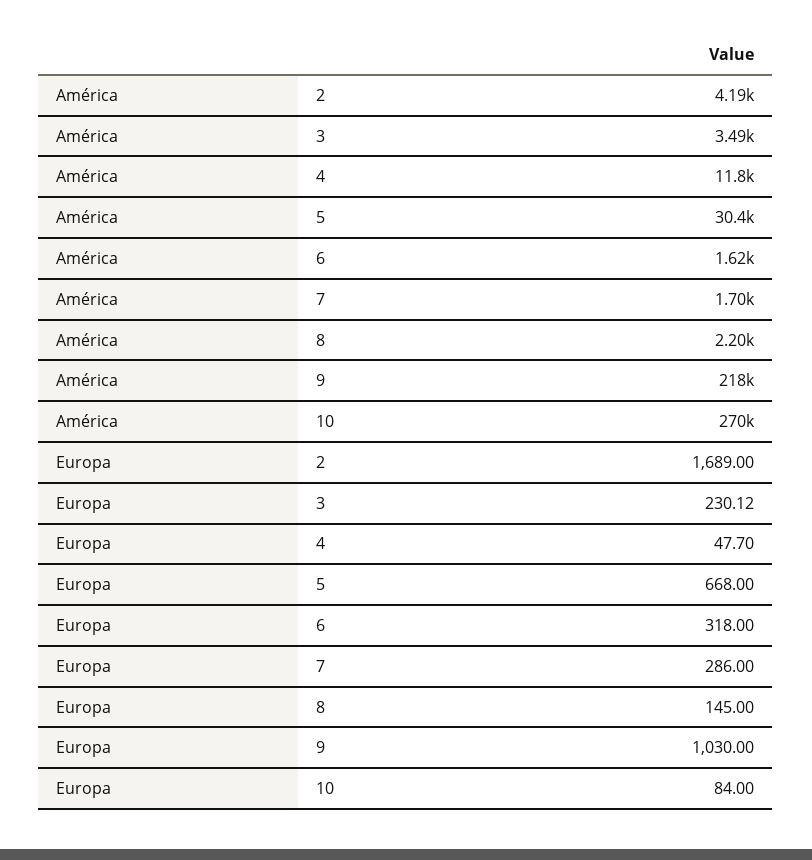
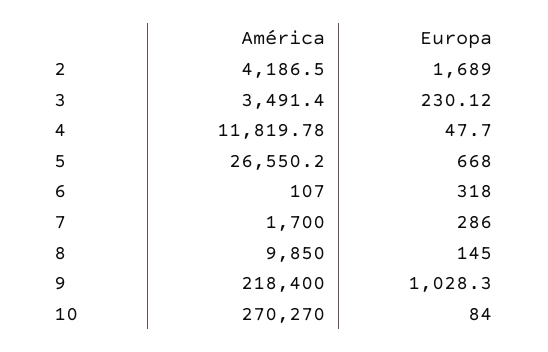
América, 5: 30400 -> 26550.2
América, 6: 1620 -> 107
América, 8: 2200 -> 9850
Europa, 9: 1030 -> 1028.3

